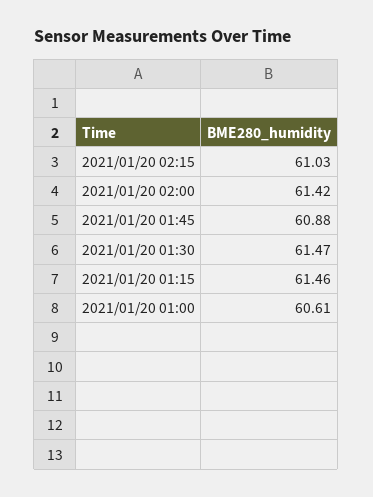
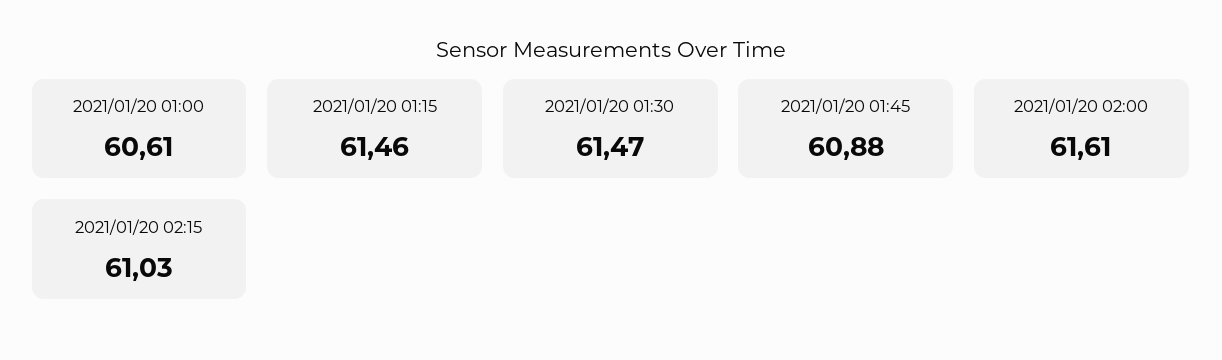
2021/01/20 02:00: 61.42 -> 61.61

